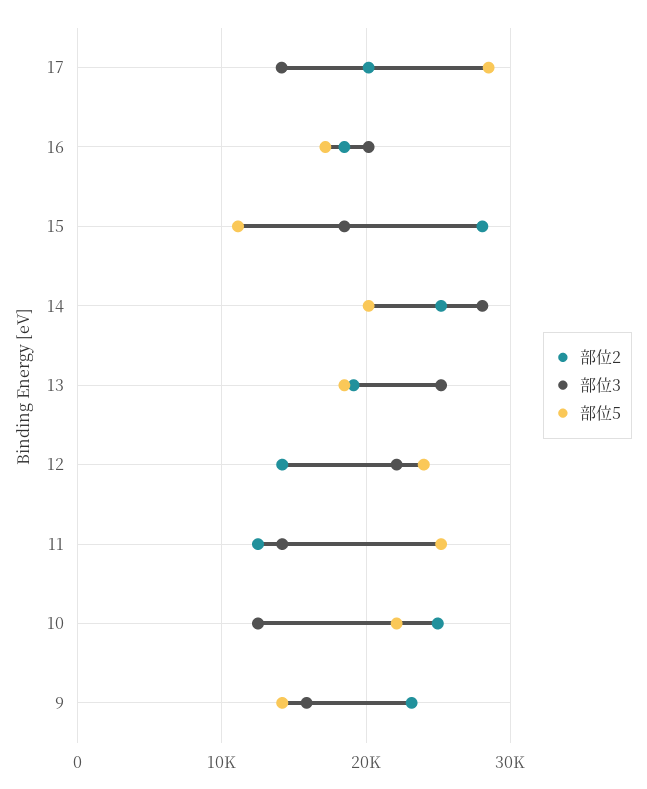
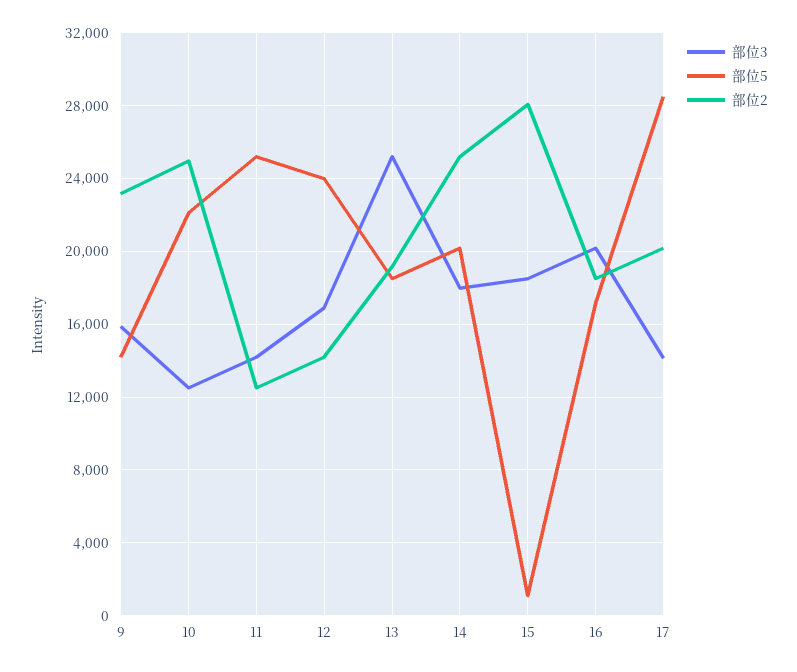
部位5, 15: 11000 -> 1000
部位3, 14: 28000 -> 18000
部位3, 12: 22000 -> 17000

